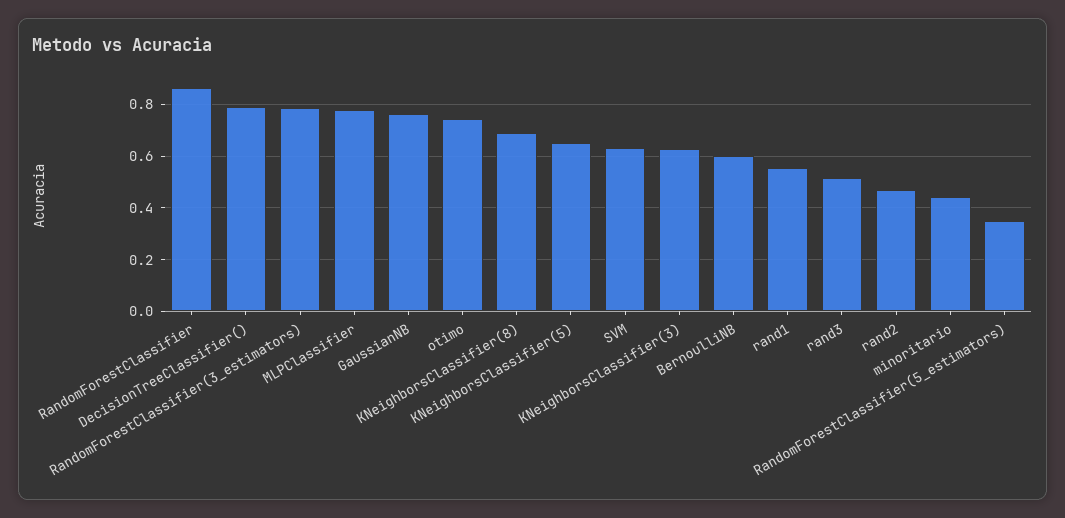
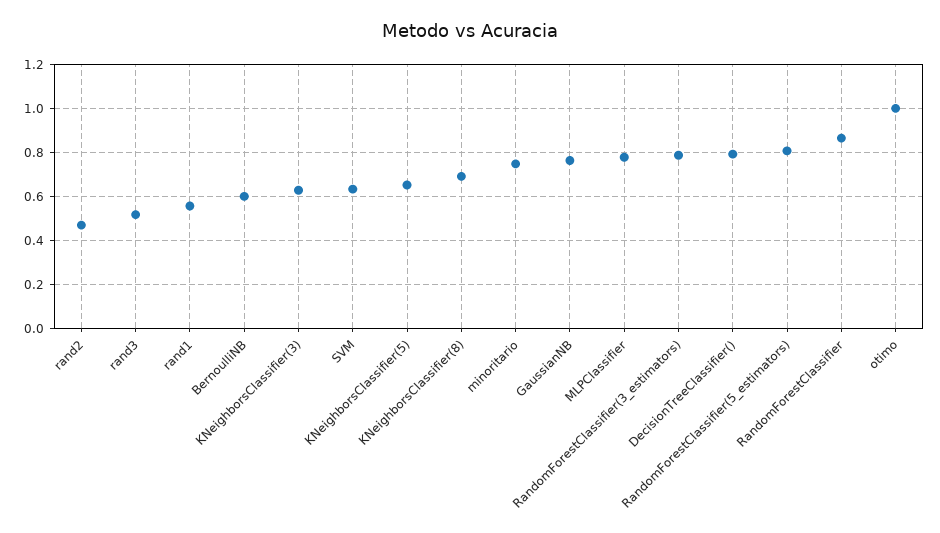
otimo: 0.75 -> 1
minoritario: 0.45 -> 0.75
RandomForestClassifier(5_estimators): 0.35 -> 0.8

